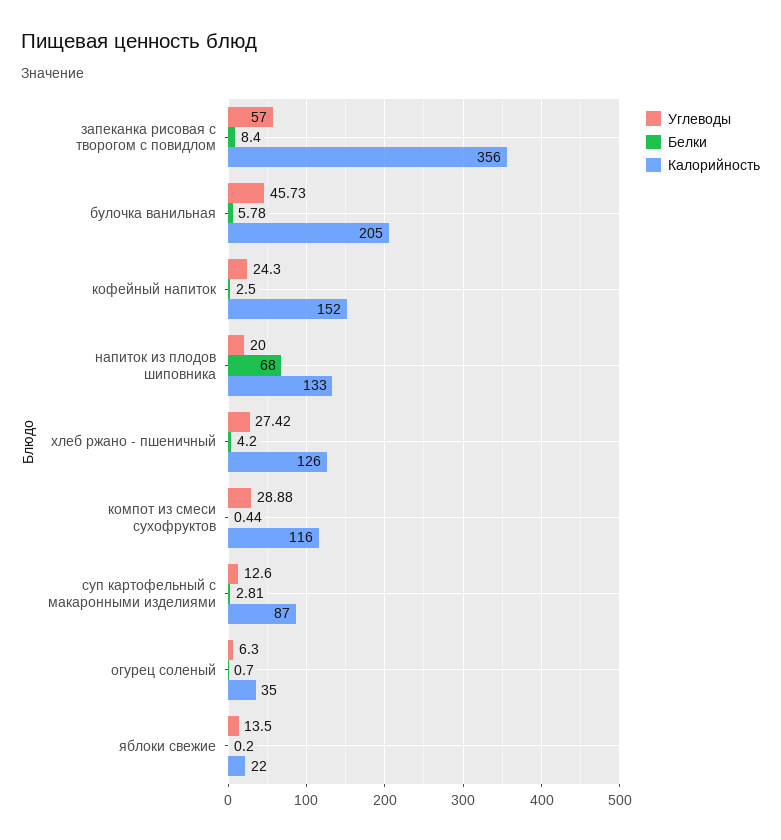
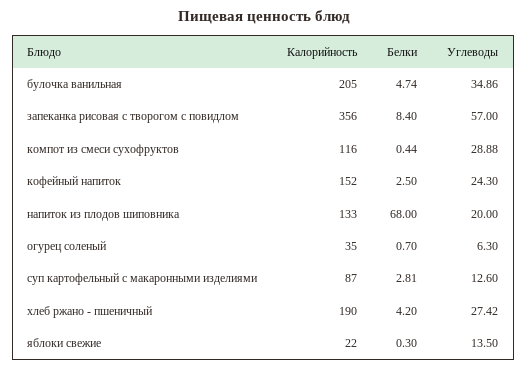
Углеводы, булочка ванильная: 45.73 -> 34.86
Белки, булочка ванильная: 5.78 -> 4.74
Калорийность, хлеб ржано - пшеничный: 126 -> 190
Белки, яблоки свежие: 0.2 -> 0.3

